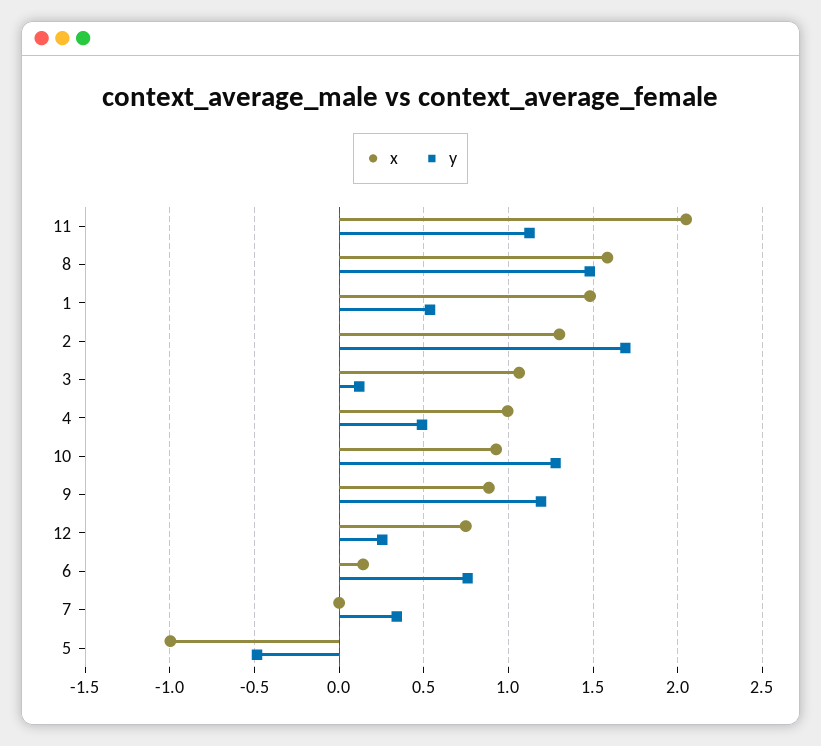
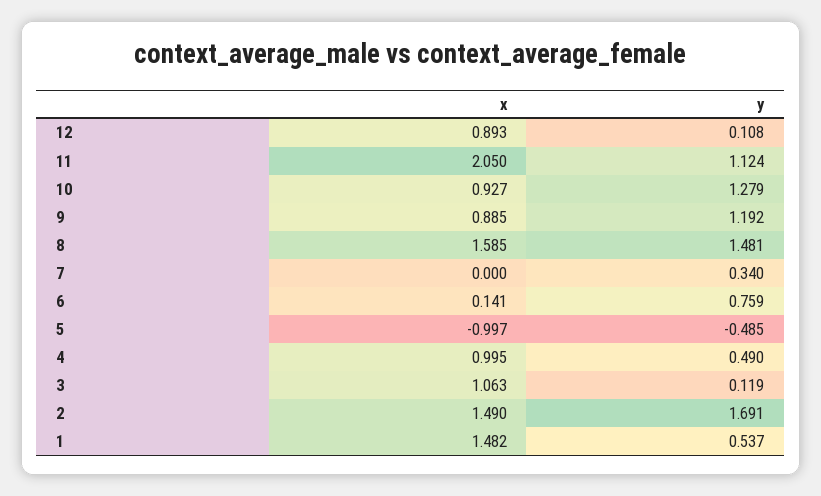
x, 2: 1.3 -> 1.49
x, 12: 0.75 -> 0.893
y, 12: 0.25 -> 0.108

